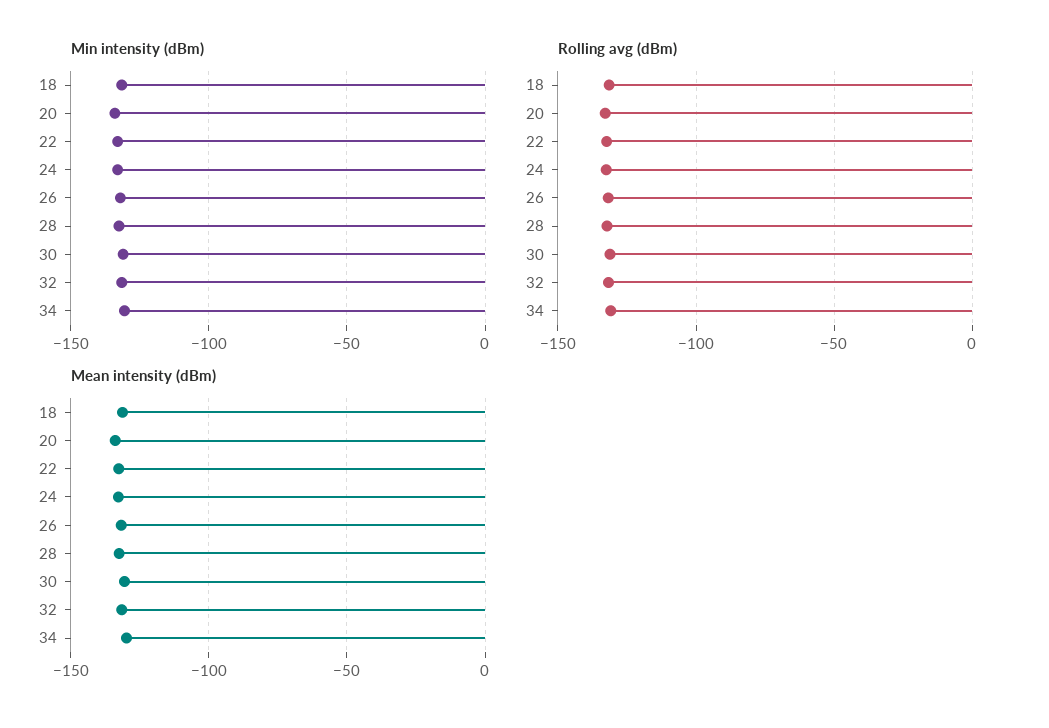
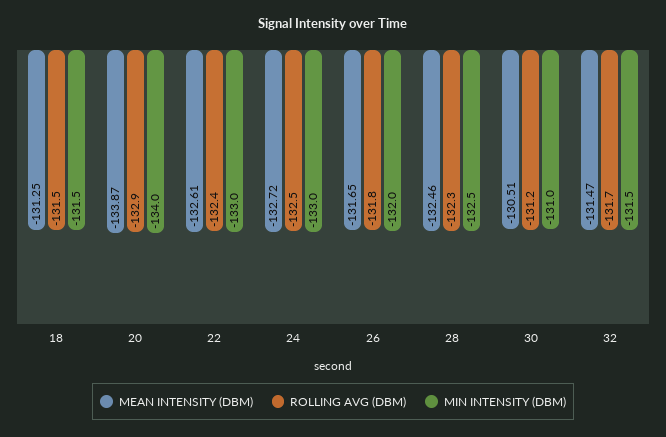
Min intensity (dBm), 34: -130 -> none
Rolling avg (dBm), 34: -130 -> none
Mean intensity (dBm), 34: -130 -> none

